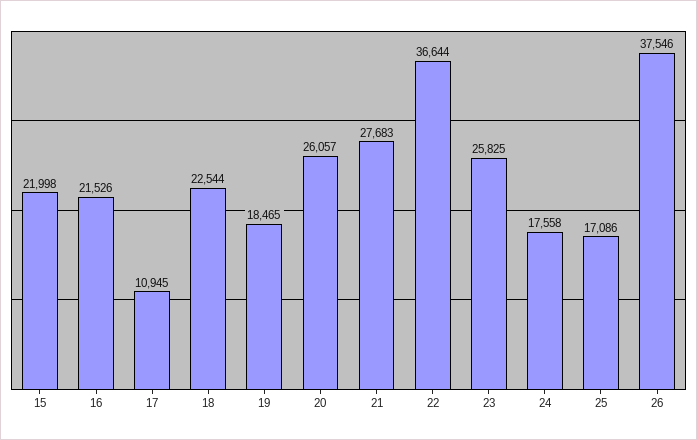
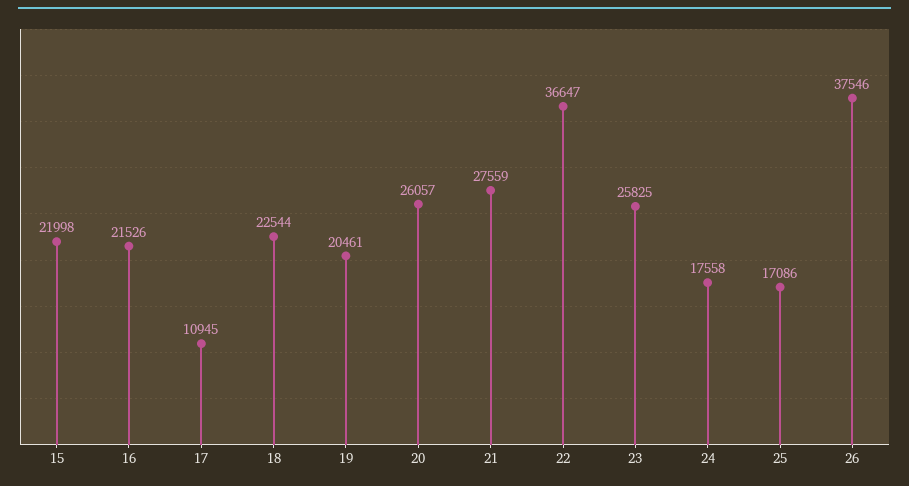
19: 18465 -> 20461
21: 27683 -> 27559
22: 36644 -> 36647

